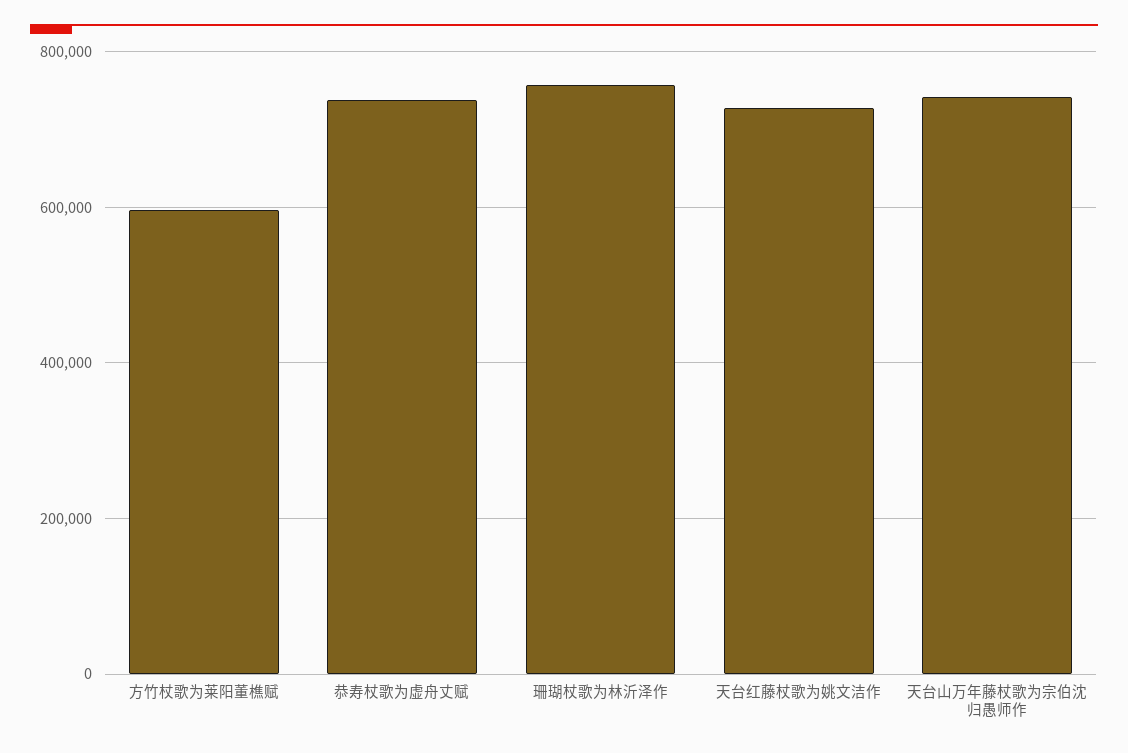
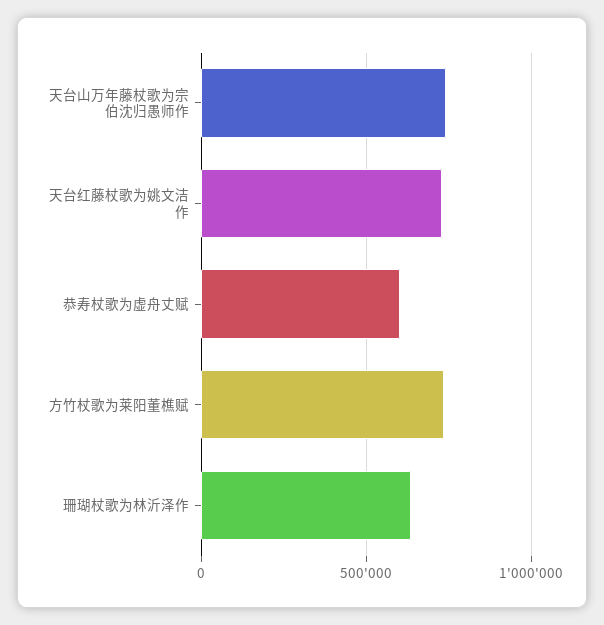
方竹杖歌为莱阳董樵赋: 600000 -> 750000
恭寿杖歌为虚舟丈赋: 740000 -> 600000
珊瑚杖歌为林沂泽作: 760000 -> 650000

